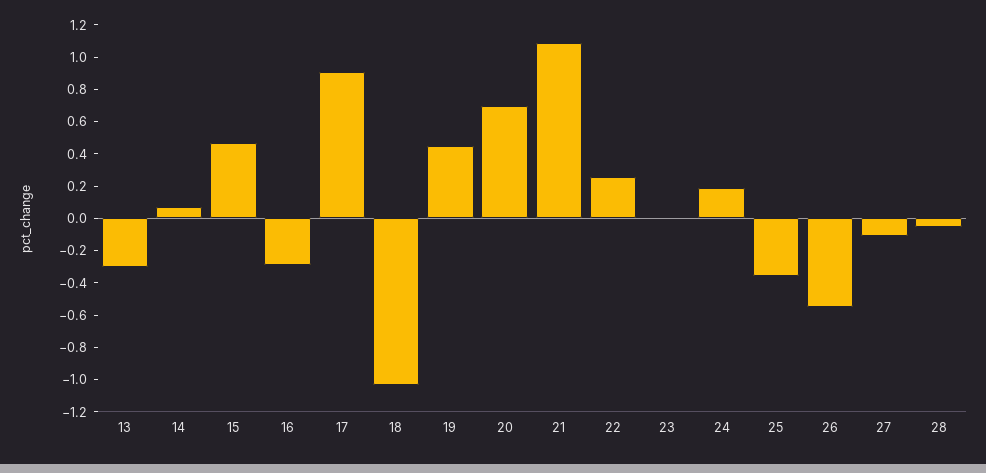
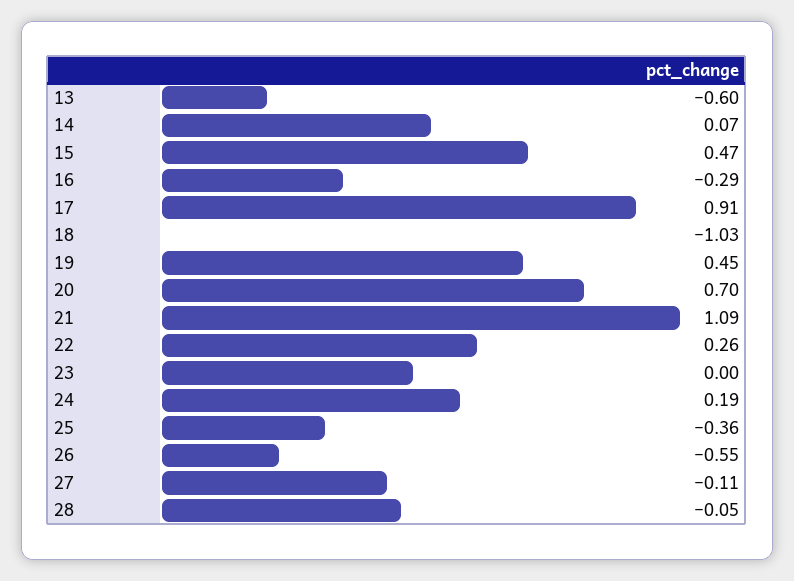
13: -0.3 -> -0.6

